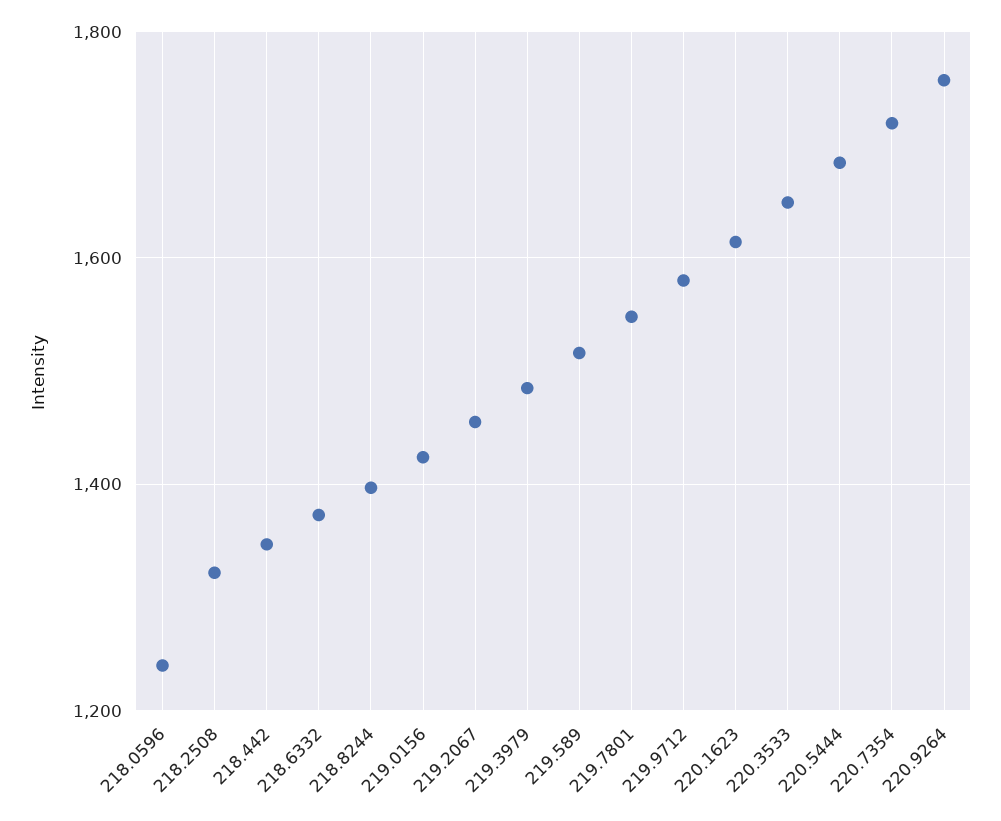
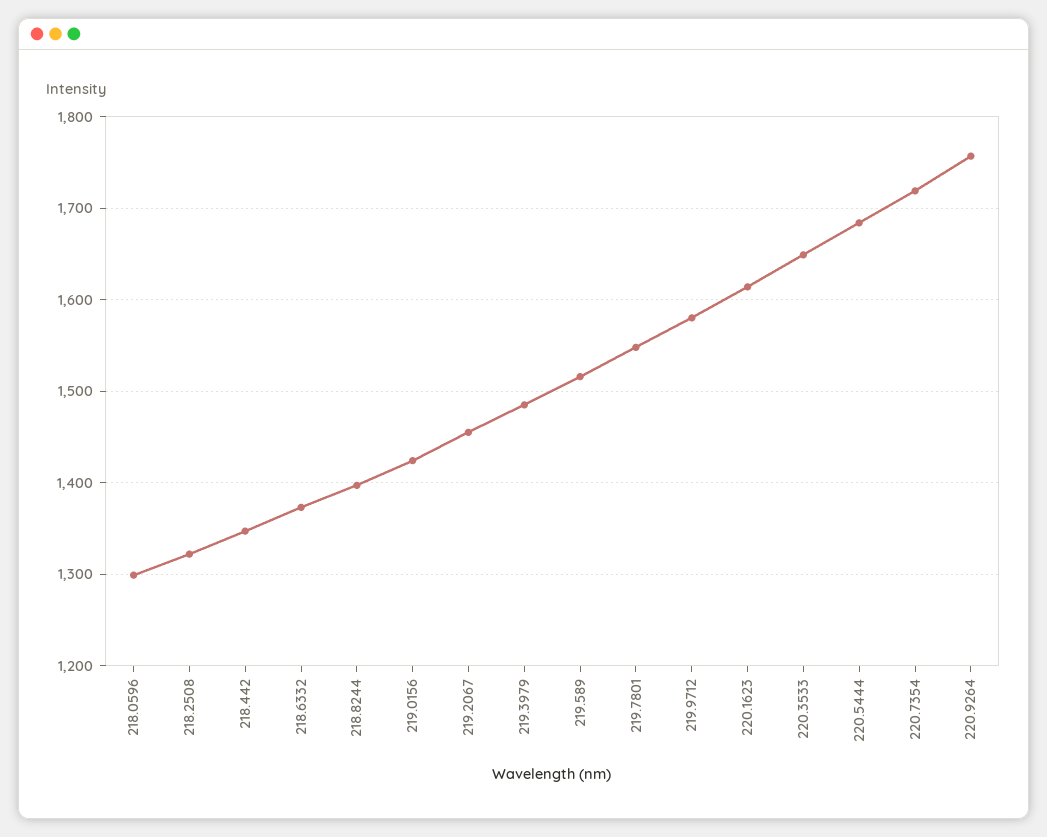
218.0596: 1240 -> 1300

